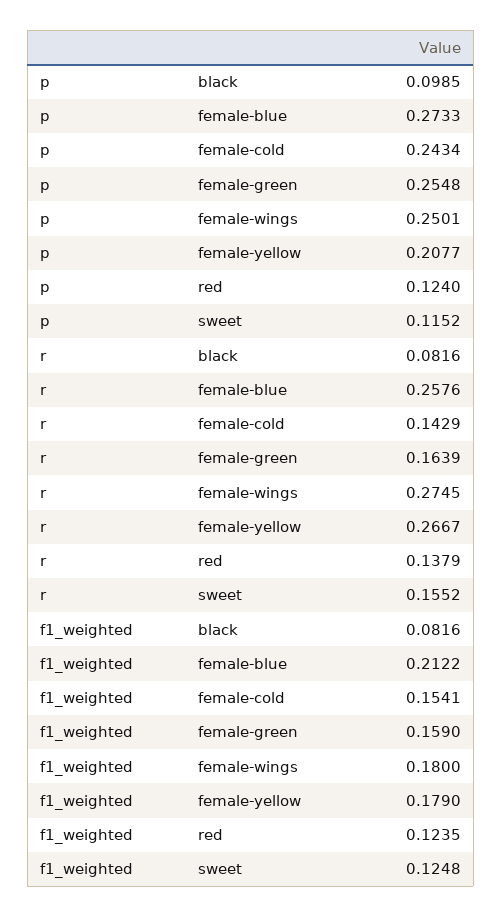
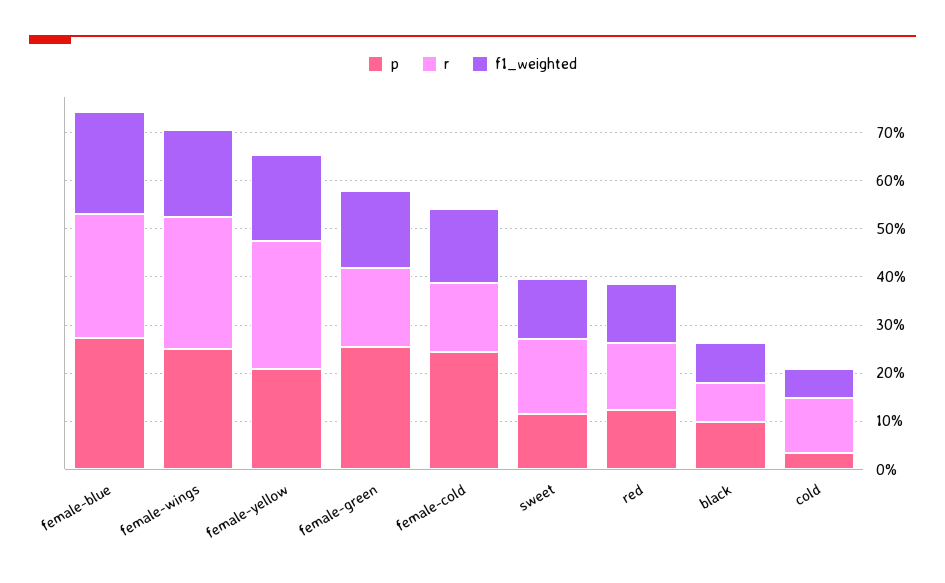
p, cold: none -> 0.04
r, cold: none -> 0.12
f1_weighted, cold: none -> 0.06

